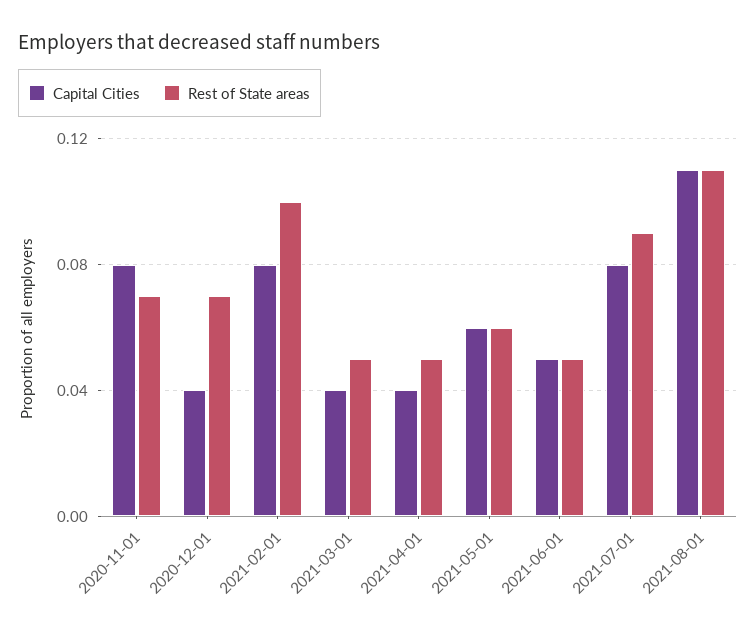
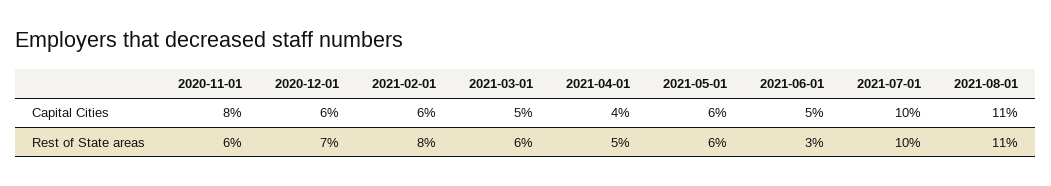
Rest of State areas, 2020-11-01: 0.07 -> 0.06
Capital Cities, 2020-12-01: 0.04 -> 0.06
Capital Cities, 2021-02-01: 0.08 -> 0.06
Rest of State areas, 2021-02-01: 0.1 -> 0.08
Capital Cities, 2021-03-01: 0.04 -> 0.05
Rest of State areas, 2021-03-01: 0.05 -> 0.06
Rest of State areas, 2021-06-01: 0.05 -> 0.03
Capital Cities, 2021-07-01: 0.08 -> 0.1
Rest of State areas, 2021-07-01: 0.09 -> 0.1

